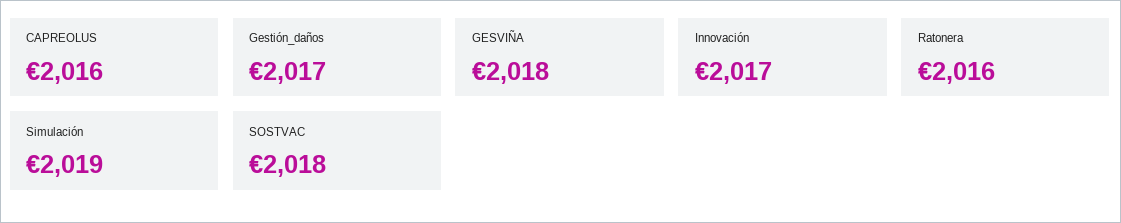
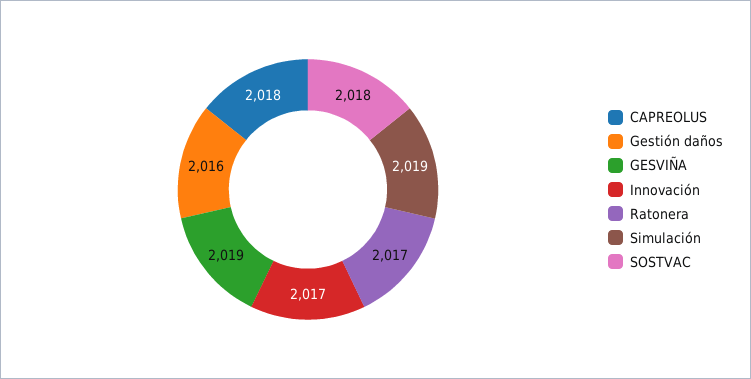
CAPREOLUS: 2016 -> 2018
Gestión_daños: 2017 -> 2016
GESVIÑA: 2018 -> 2019
Ratonera: 2016 -> 2017

